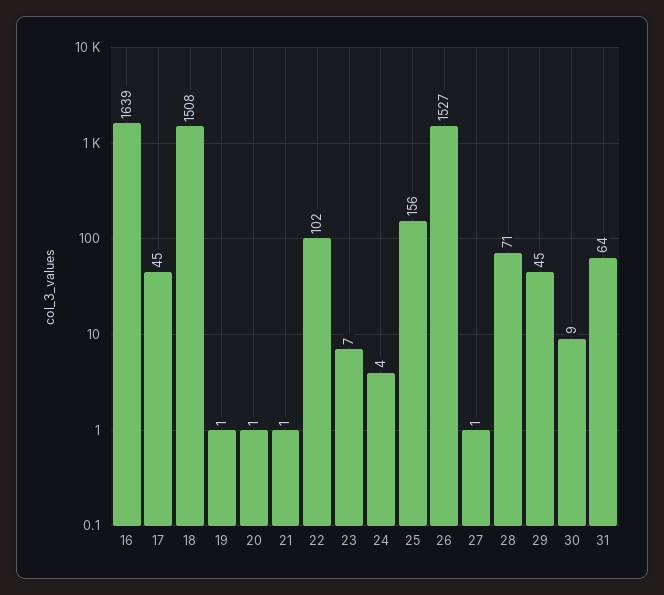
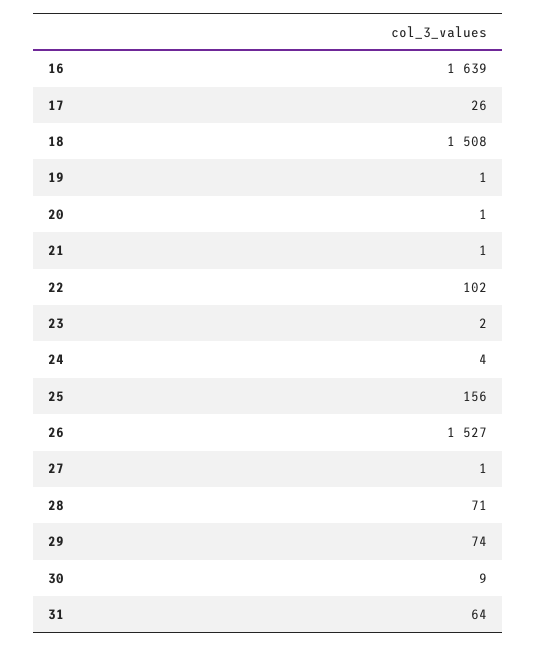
17: 45 -> 26
23: 7 -> 2
29: 45 -> 74

